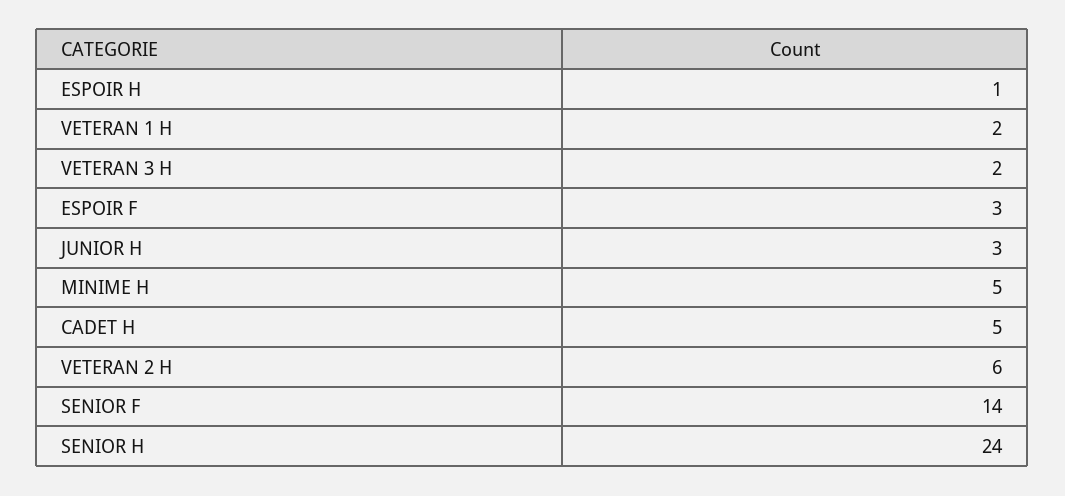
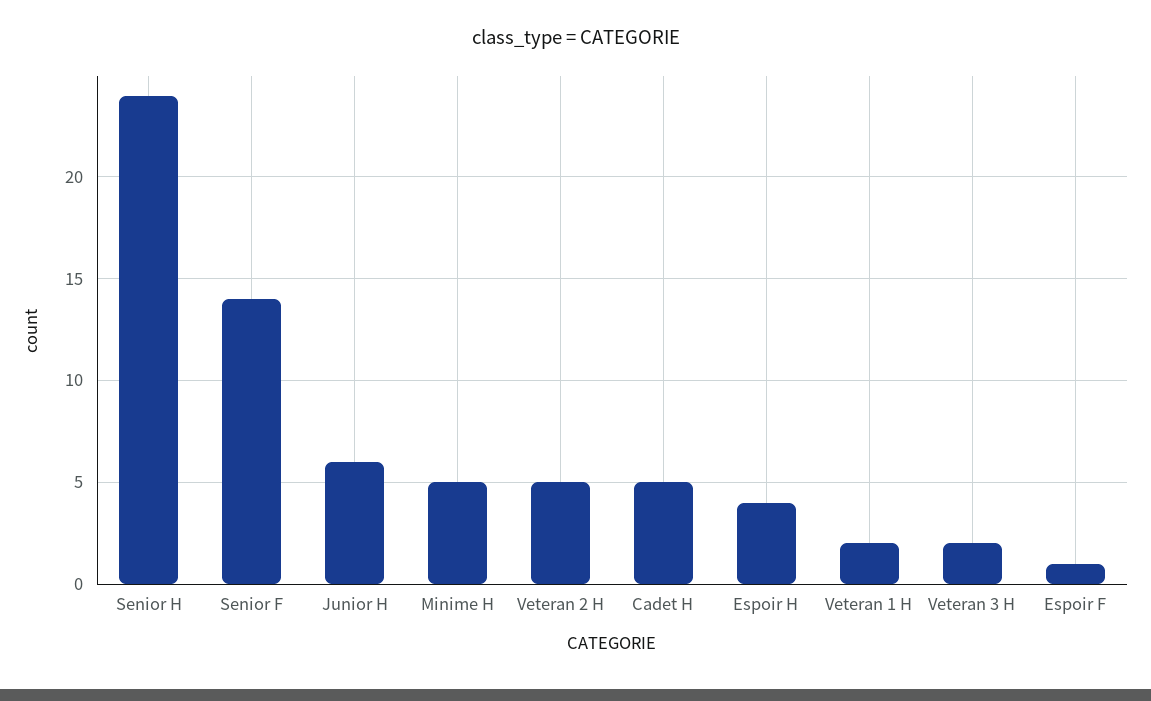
ESPOIR H: 1 -> 4
ESPOIR F: 3 -> 1
JUNIOR H: 3 -> 6
VETERAN 2 H: 6 -> 5

